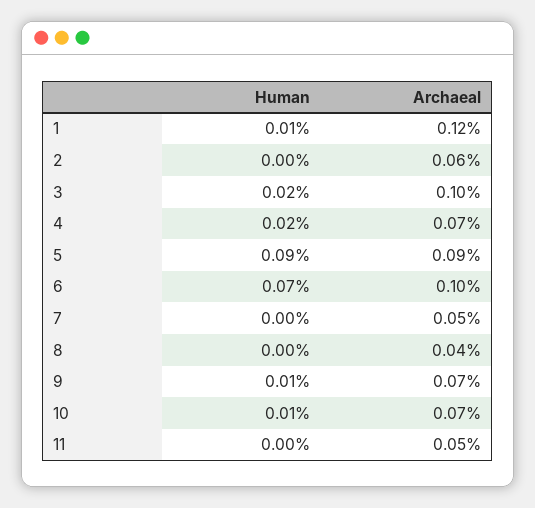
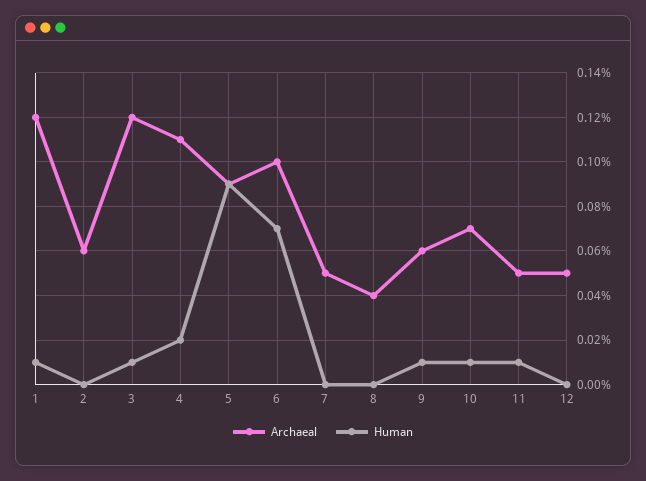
Human, 3: 0.02 -> 0.01
Archaeal, 3: 0.1 -> 0.12
Archaeal, 4: 0.07 -> 0.11
Archaeal, 9: 0.07 -> 0.06
Human, 11: 0 -> 0.01
Archaeal, 12: none -> 0.05
Human, 12: none -> 0

